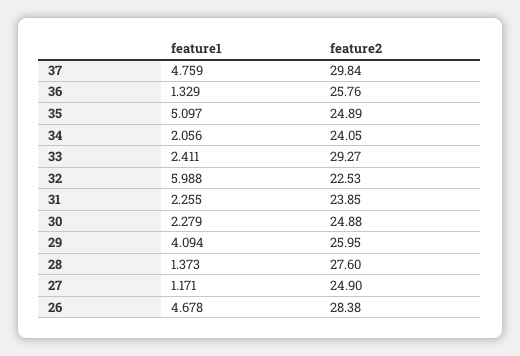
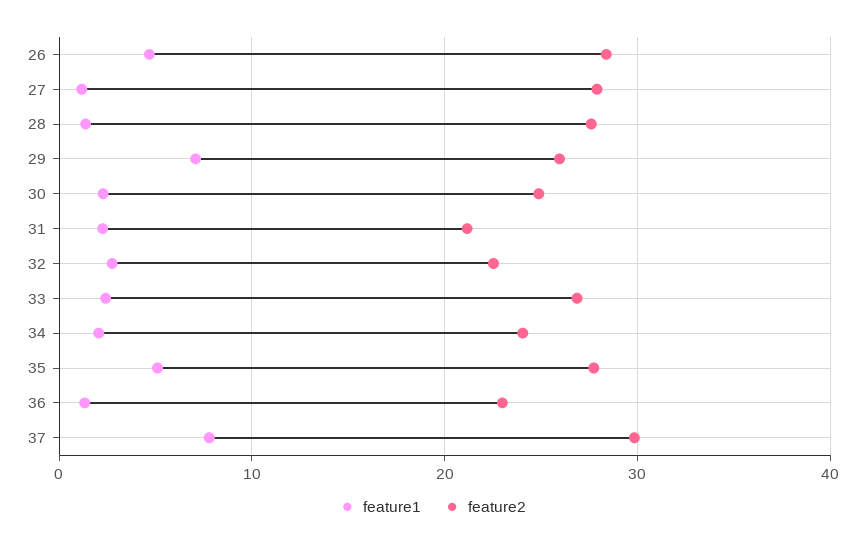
feature1, 37: 4.759 -> 8
feature2, 36: 25.76 -> 23
feature2, 35: 24.89 -> 28
feature2, 33: 29.27 -> 27
feature1, 32: 5.988 -> 3
feature2, 31: 23.85 -> 21
feature1, 29: 4.094 -> 7
feature2, 27: 24.9 -> 28

